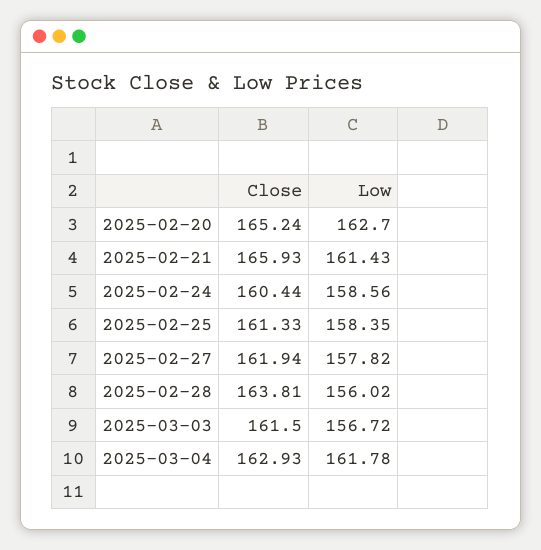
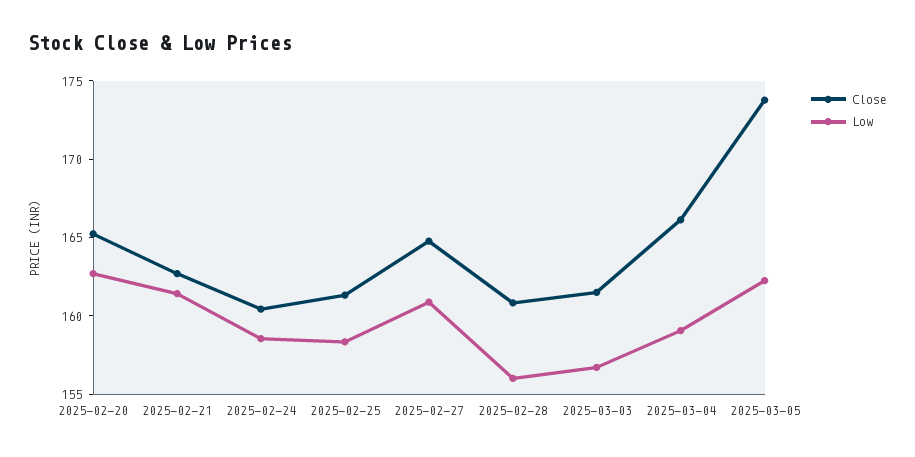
Close, 2025-02-21: 165.93 -> 163
Close, 2025-02-27: 161.94 -> 165
Low, 2025-02-27: 157.82 -> 161
Close, 2025-02-28: 163.81 -> 161
Close, 2025-03-04: 162.93 -> 166
Low, 2025-03-04: 161.78 -> 159
Close, 2025-03-05: none -> 174
Low, 2025-03-05: none -> 162

